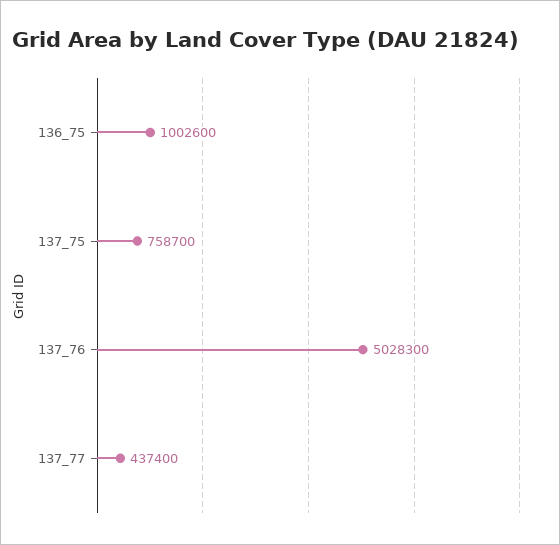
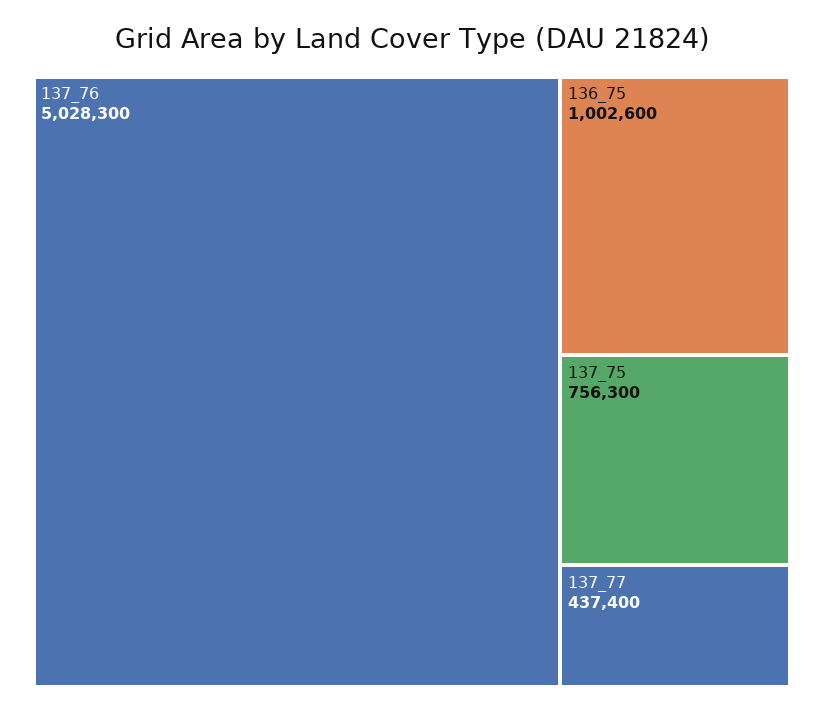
137_75: 758700 -> 756300

